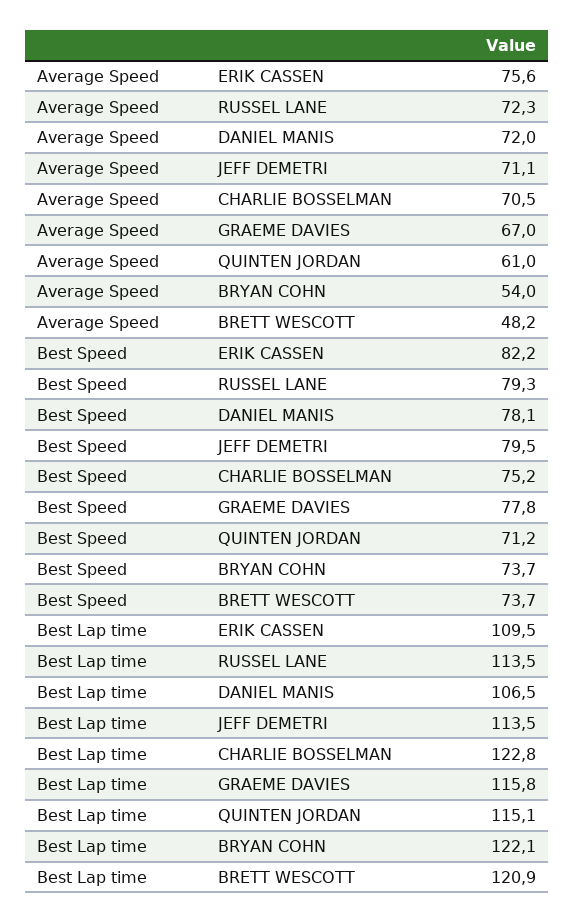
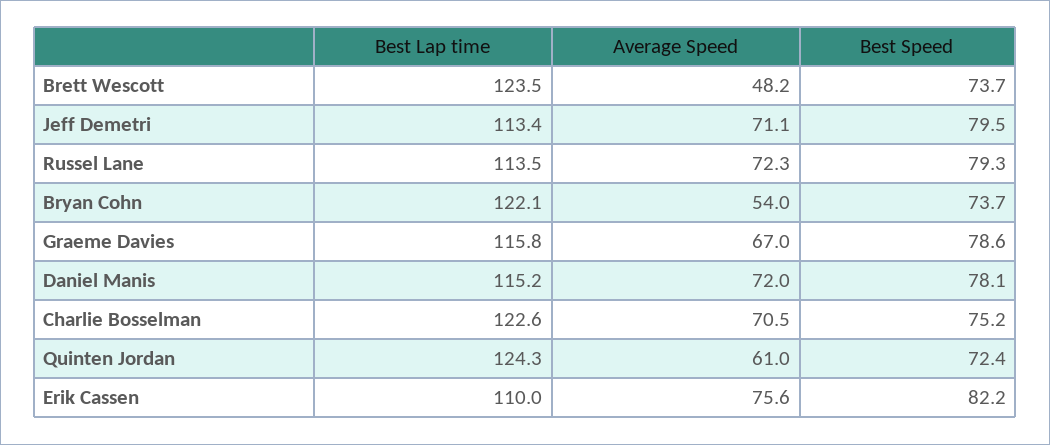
Best Speed, GRAEME DAVIES: 77.8 -> 78.6
Best Speed, QUINTEN JORDAN: 71.2 -> 72.4
Best Lap time, ERIK CASSEN: 109.5 -> 110
Best Lap time, DANIEL MANIS: 106.5 -> 115.2
Best Lap time, JEFF DEMETRI: 113.5 -> 113.4
Best Lap time, CHARLIE BOSSELMAN: 122.8 -> 122.6
Best Lap time, QUINTEN JORDAN: 115.1 -> 124.3
Best Lap time, BRETT WESCOTT: 120.9 -> 123.5

